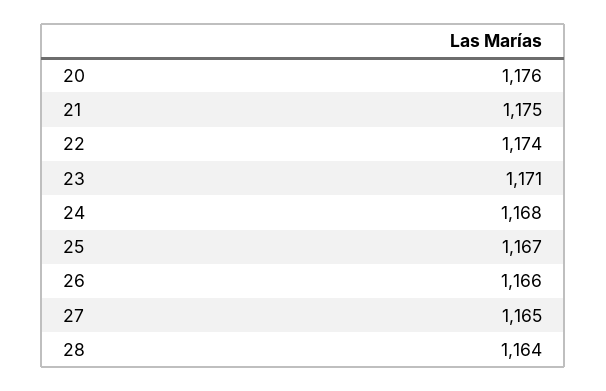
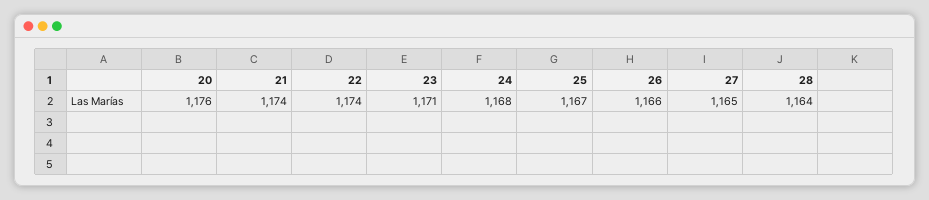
21: 1175 -> 1174

